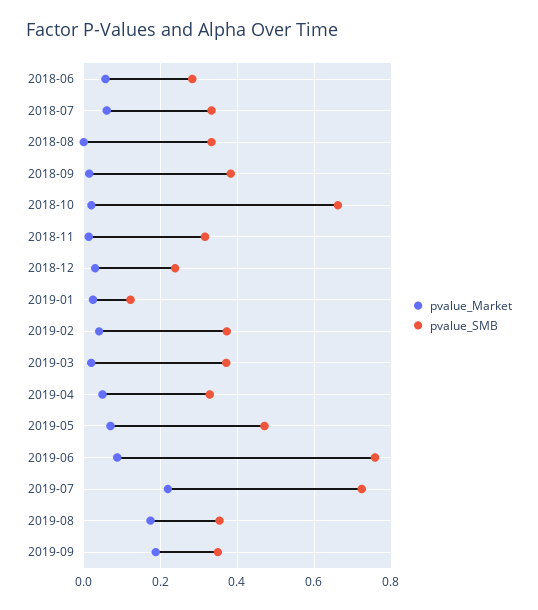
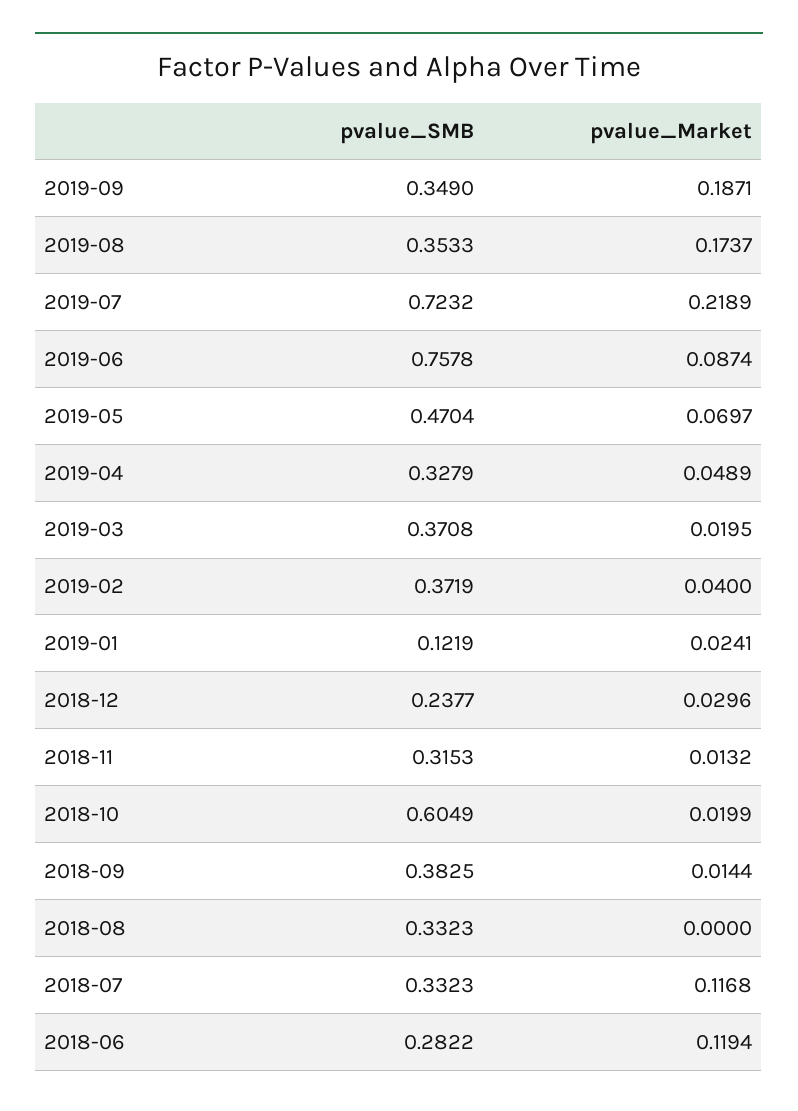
pvalue_Market, 2018-06: 0.06 -> 0.1194
pvalue_Market, 2018-07: 0.06 -> 0.1168
pvalue_SMB, 2018-10: 0.66 -> 0.6049

